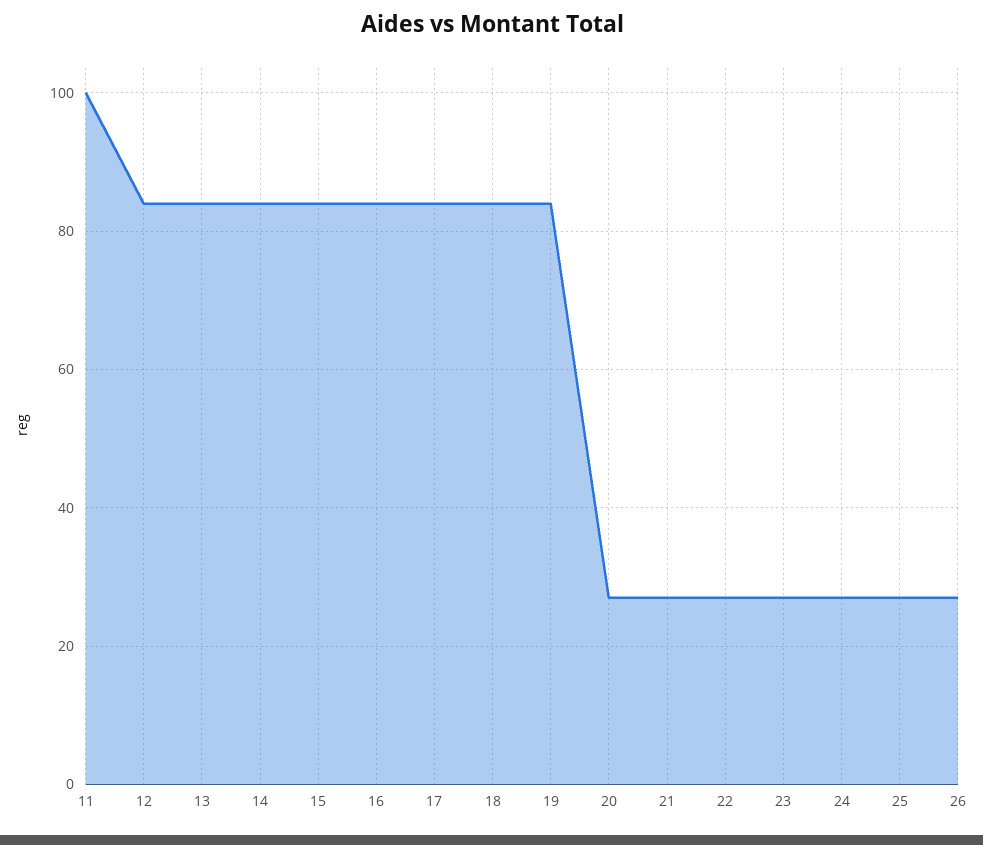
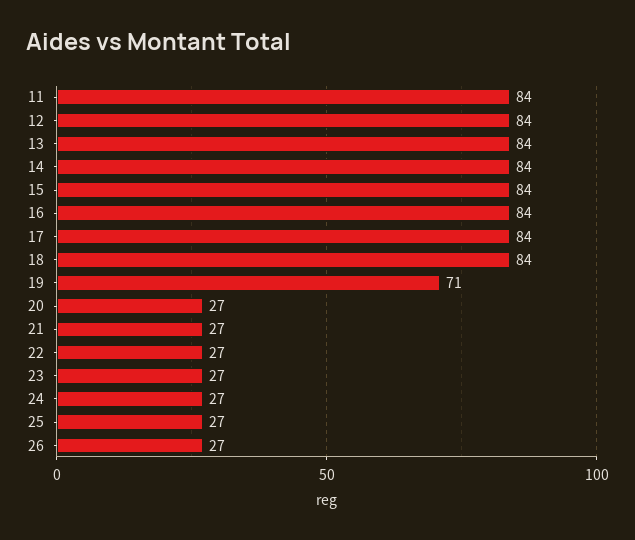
11: 100 -> 84
19: 85 -> 71

